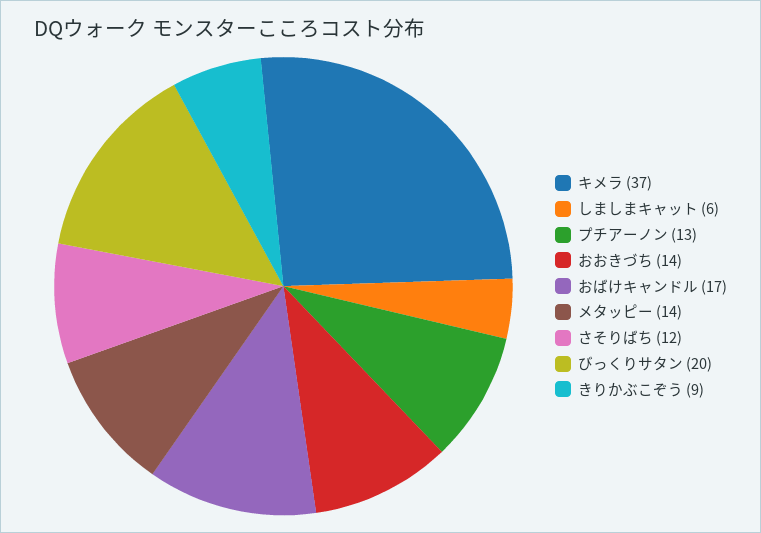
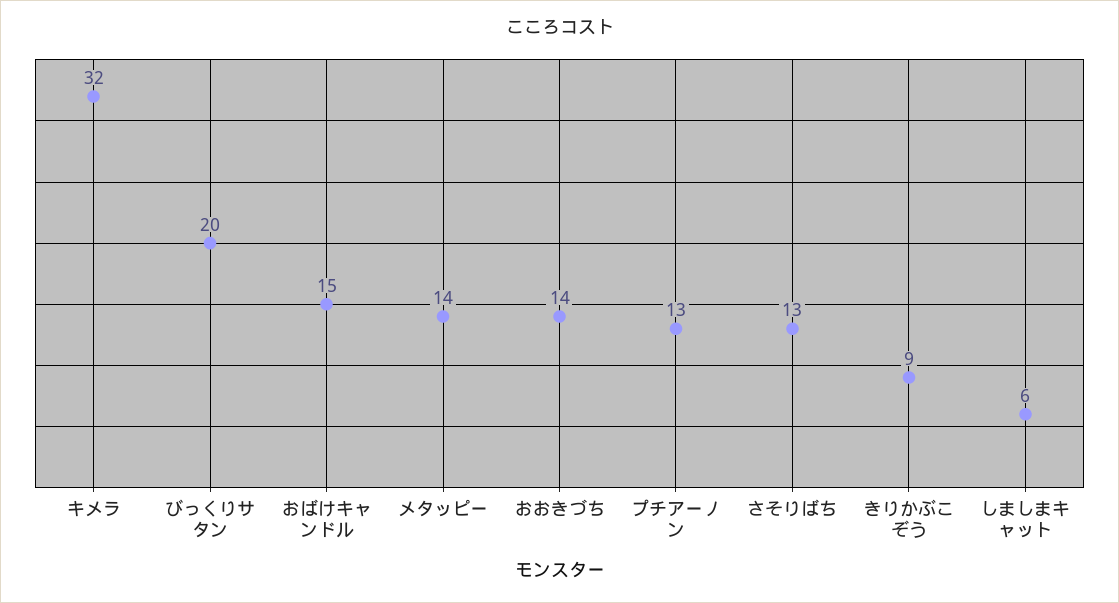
キメラ: 37 -> 32
おばけキャンドル: 17 -> 15
さそりばち: 12 -> 13

